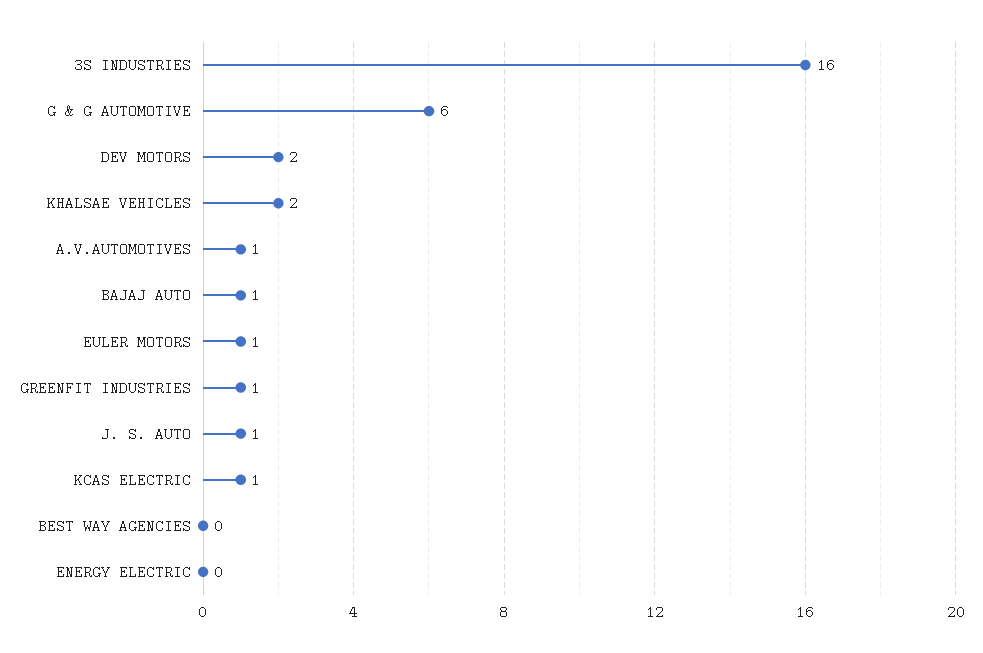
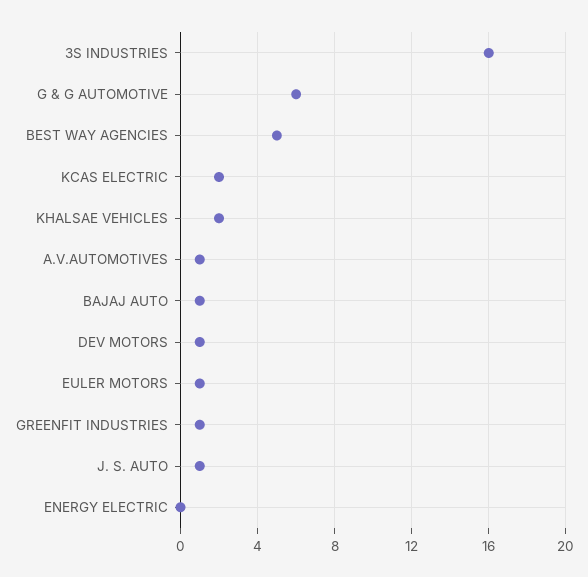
DEV MOTORS: 2 -> 1
KCAS ELECTRIC: 1 -> 2
BEST WAY AGENCIES: 0 -> 5

